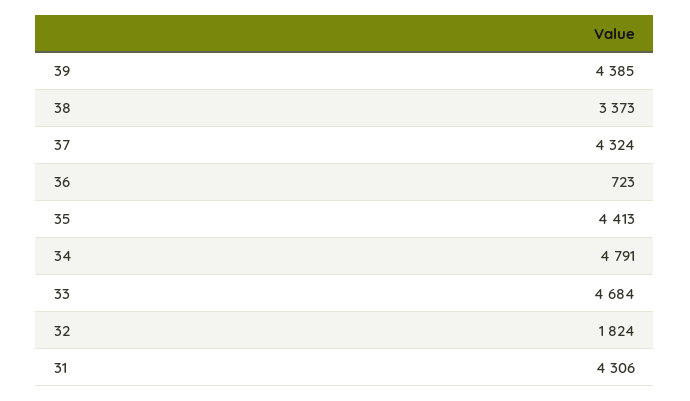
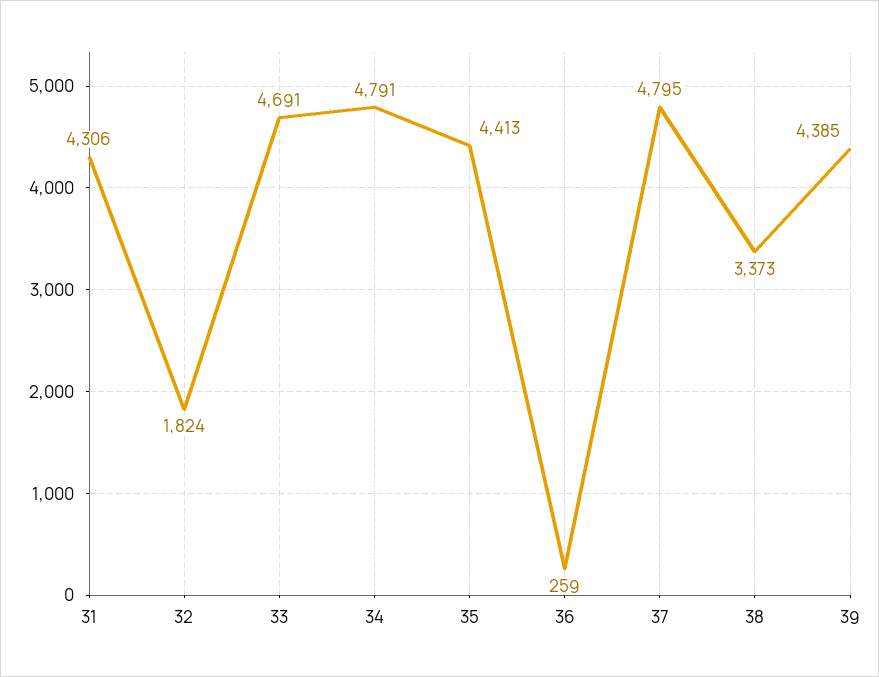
37: 4324 -> 4795
36: 723 -> 259
33: 4684 -> 4691

